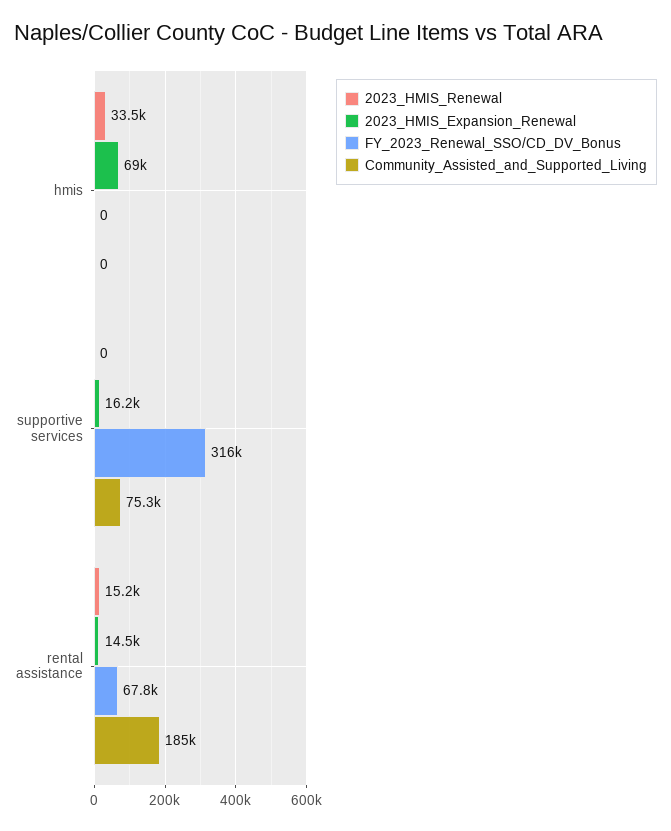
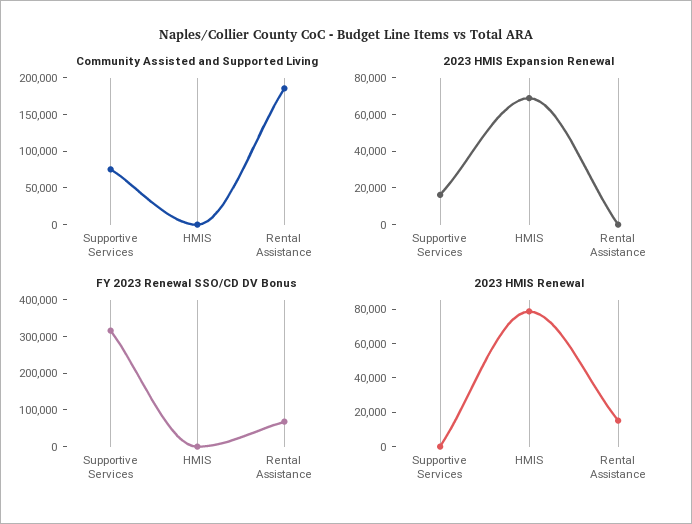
2023_HMIS_Renewal, hmis: 33500 -> 80000
2023_HMIS_Expansion_Renewal, rental assistance: 14500 -> 0

